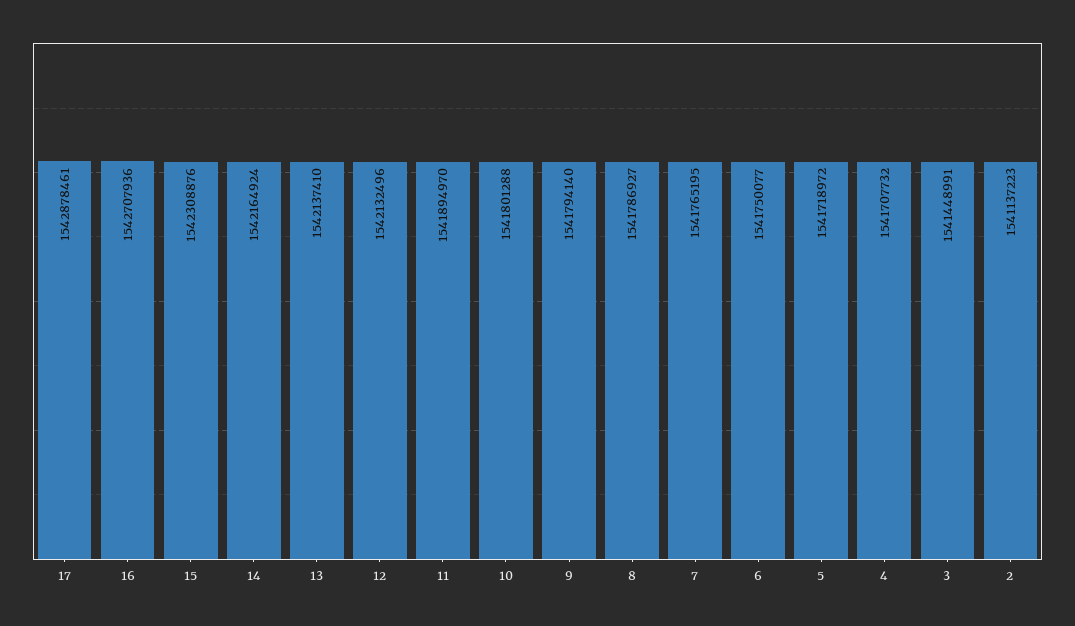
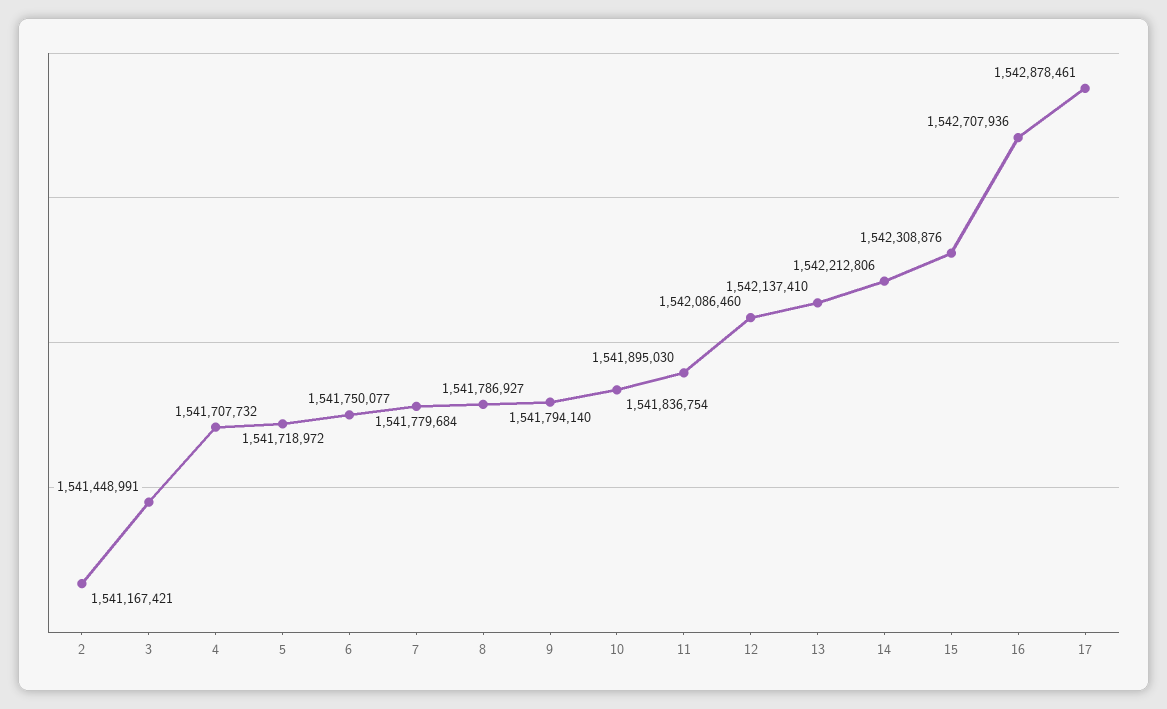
14: 1542164924 -> 1542212806
12: 1542132496 -> 1542086460
11: 1541894970 -> 1541895030
10: 1541801288 -> 1541836754
7: 1541765195 -> 1541779684
2: 1541137223 -> 1541167421

